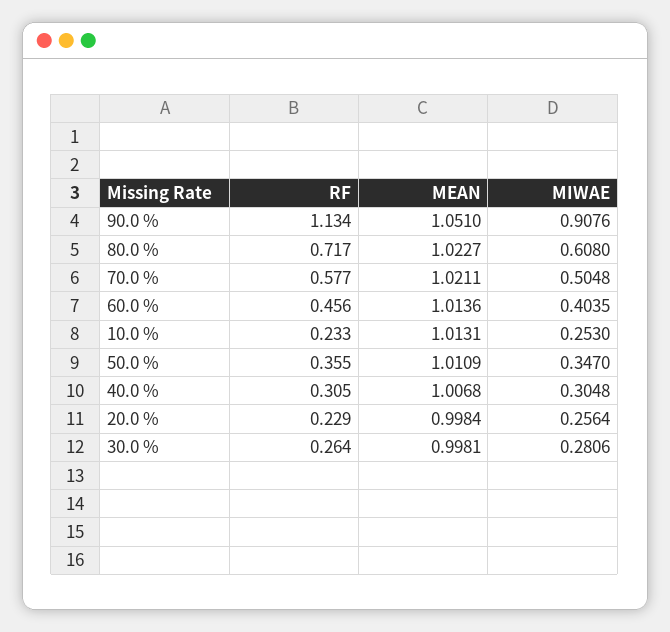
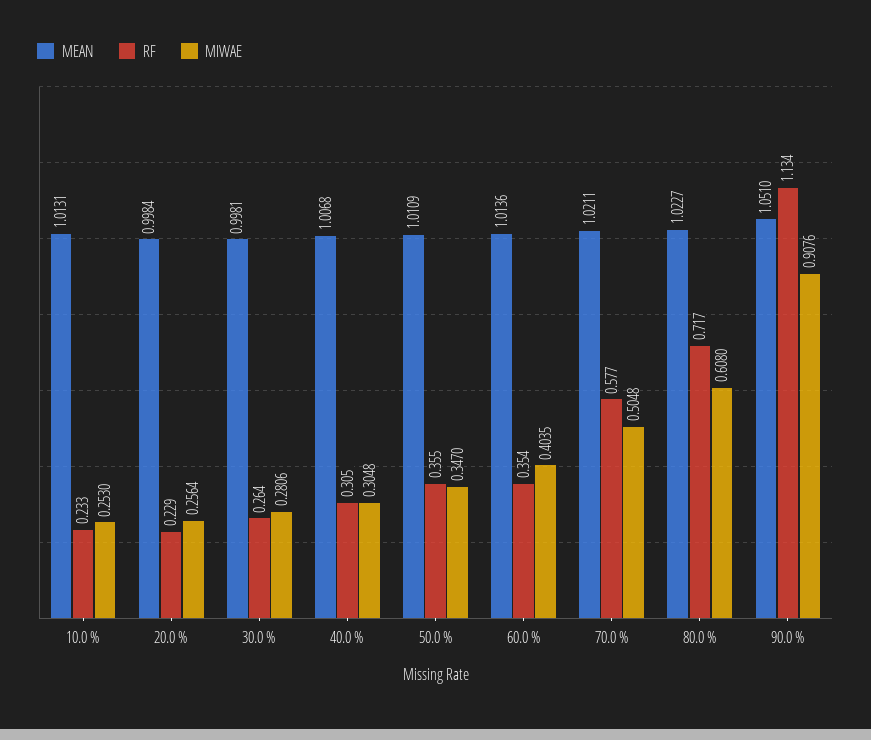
RF, 60.0 %: 0.456 -> 0.354

